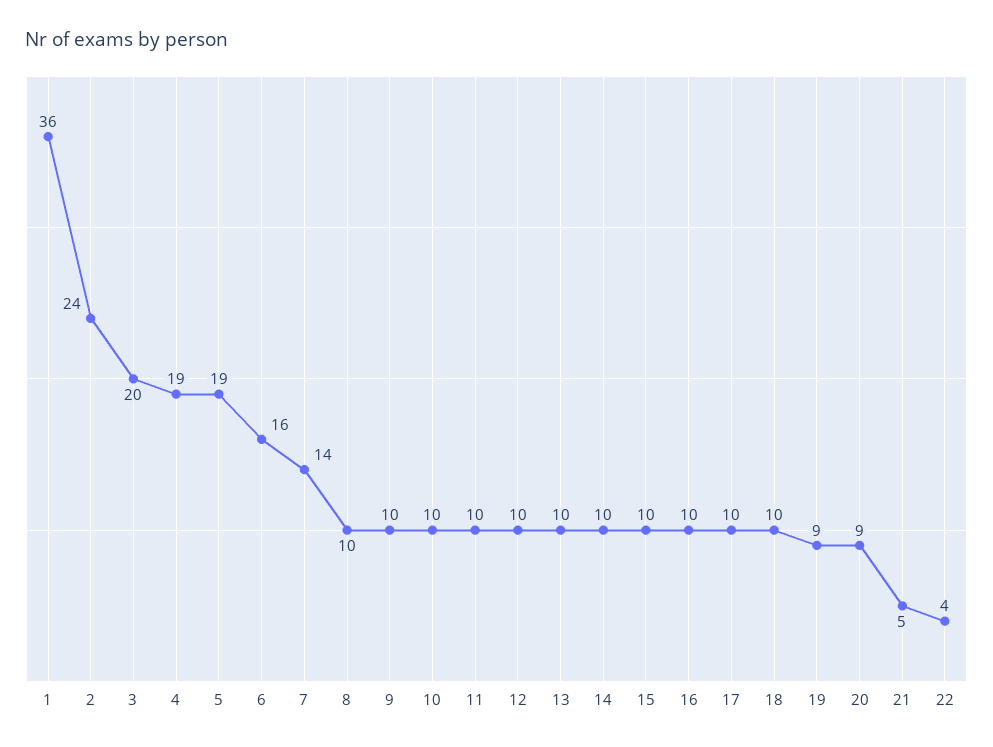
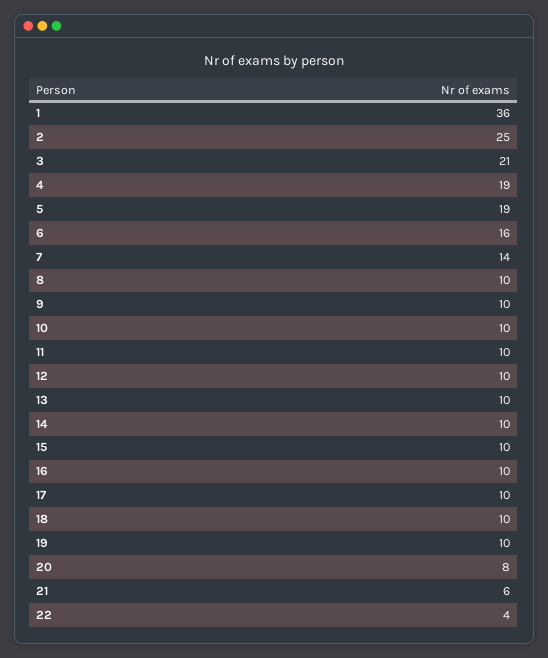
2: 24 -> 25
3: 20 -> 21
19: 9 -> 10
20: 9 -> 8
21: 5 -> 6

